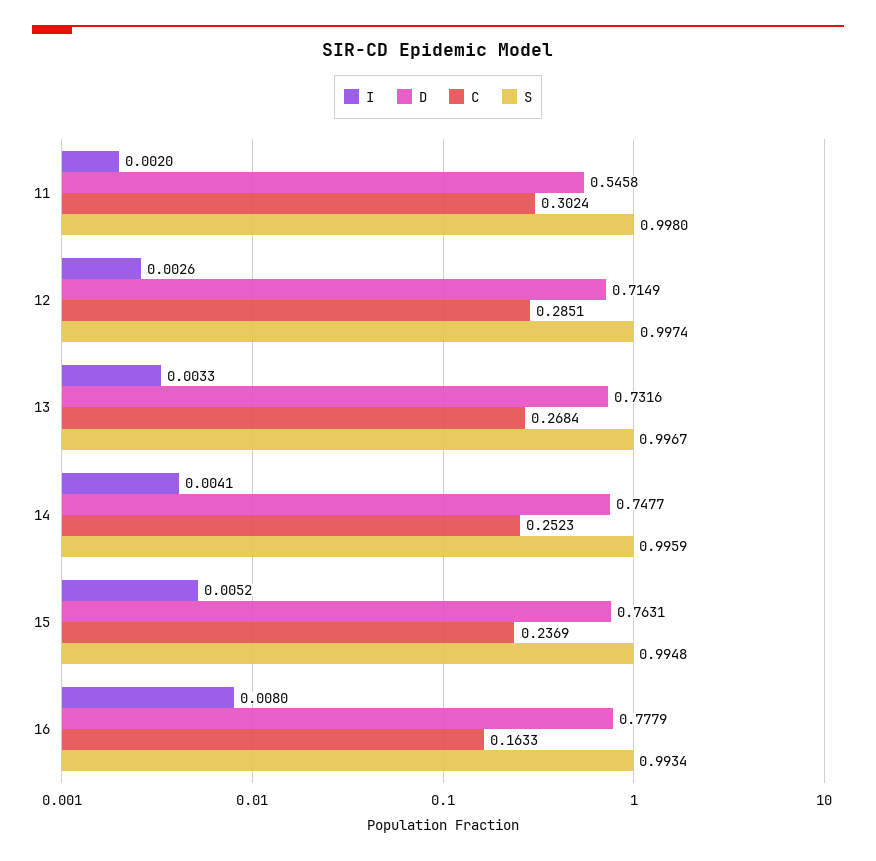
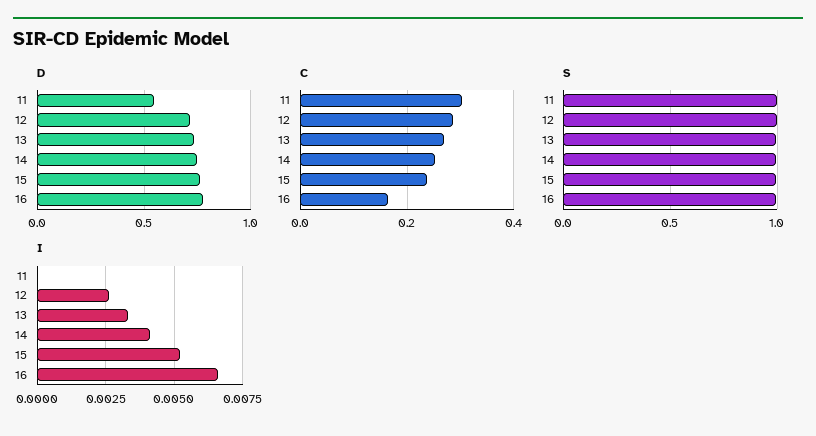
I, 11: 0.002 -> 0
I, 16: 0.008 -> 0.0065

